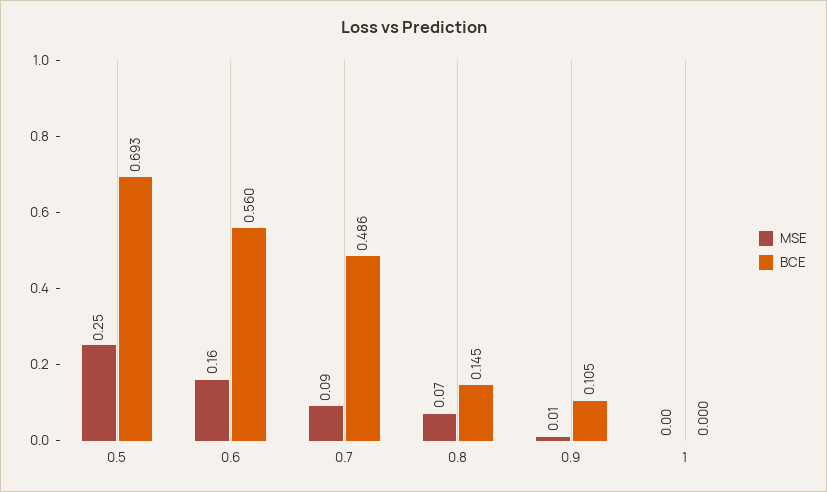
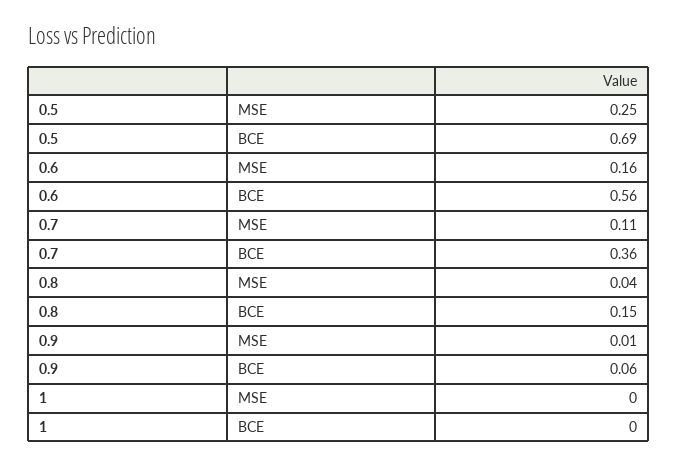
MSE, 0.7: 0.09 -> 0.11
BCE, 0.7: 0.486 -> 0.36
MSE, 0.8: 0.07 -> 0.04
BCE, 0.9: 0.105 -> 0.06

